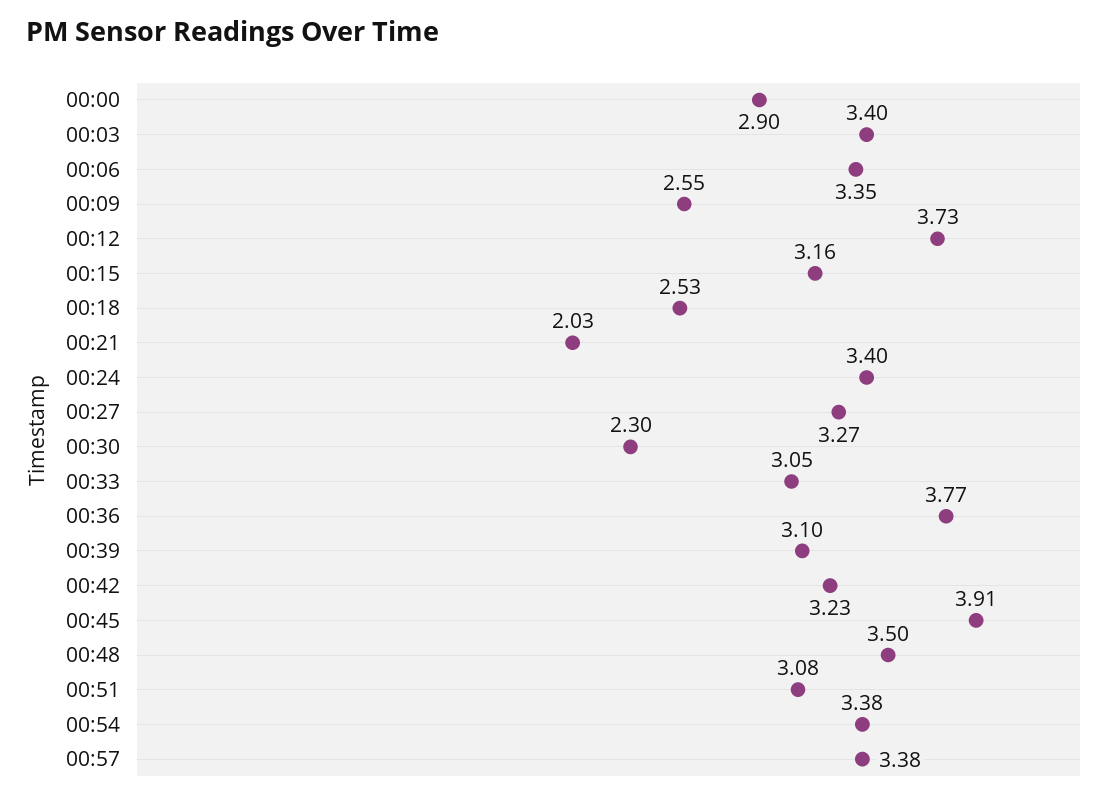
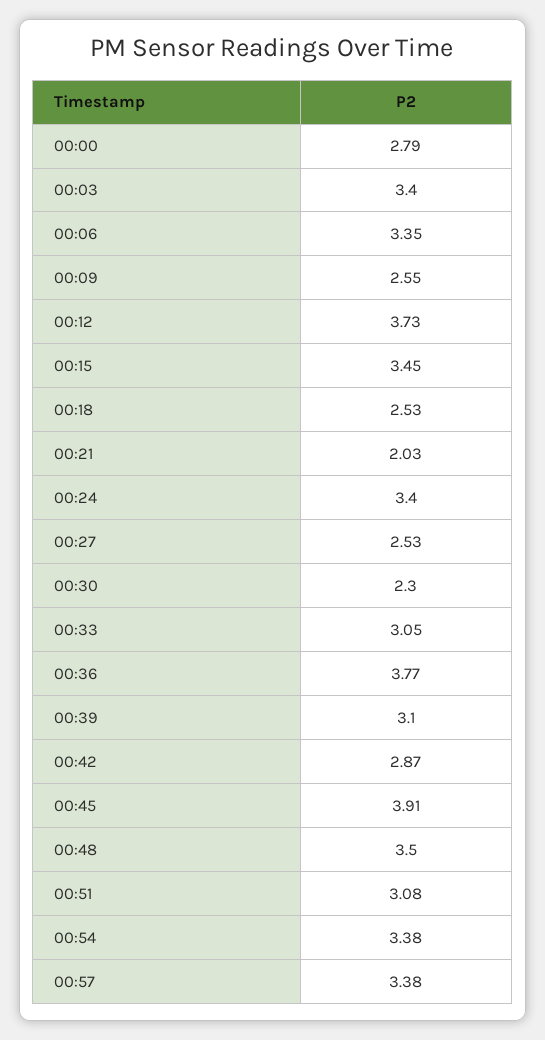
00:00: 2.9 -> 2.79
00:15: 3.16 -> 3.45
00:27: 3.27 -> 2.53
00:42: 3.23 -> 2.87

